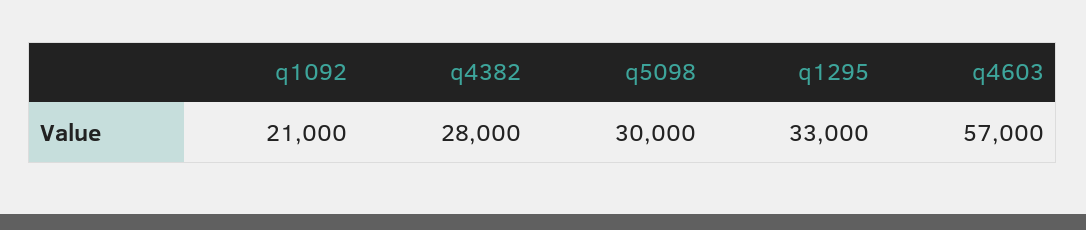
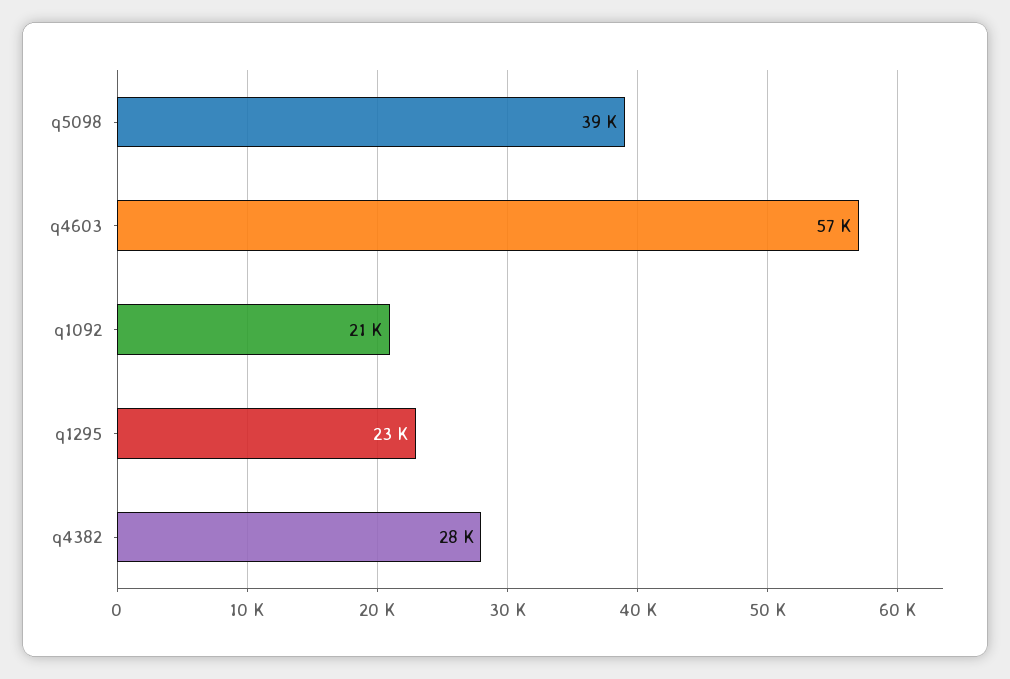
q5098: 30000 -> 39000
q1295: 33000 -> 23000

